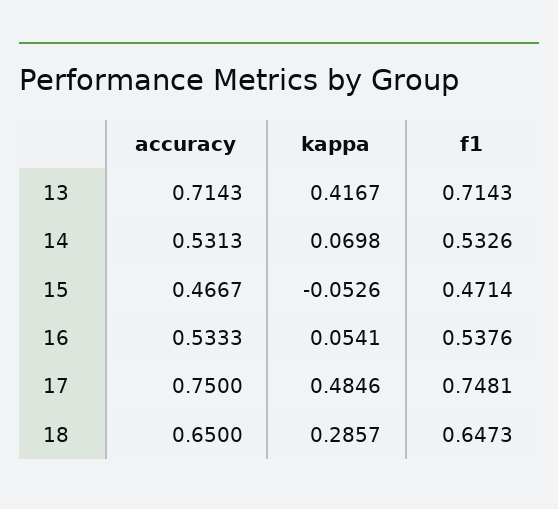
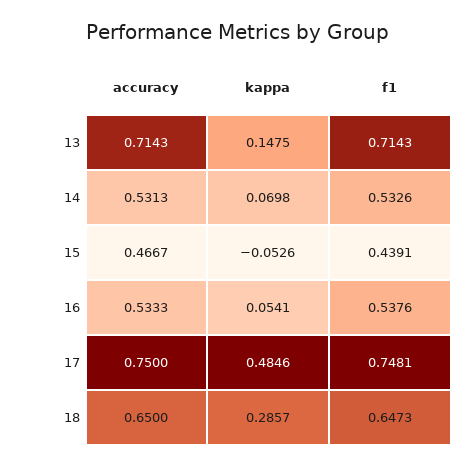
kappa, 13: 0.4167 -> 0.1475
f1, 15: 0.4714 -> 0.4391

